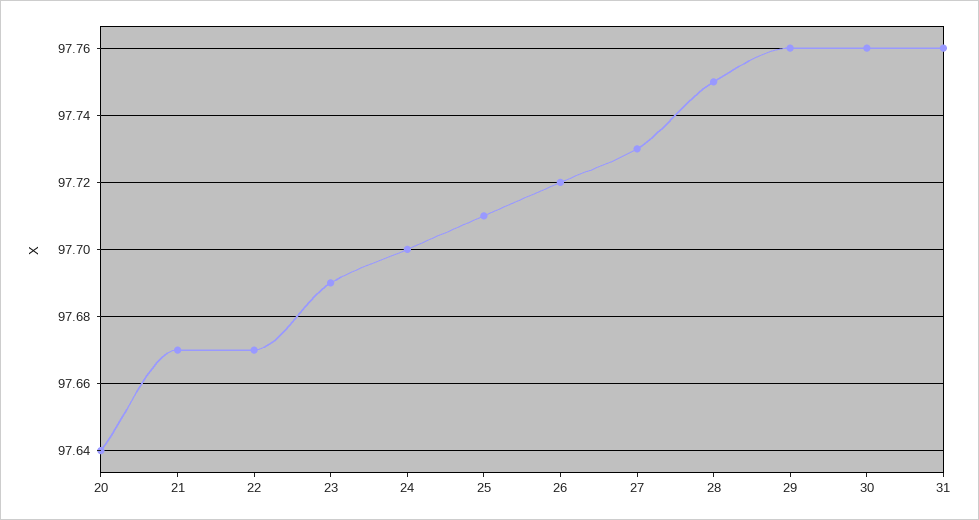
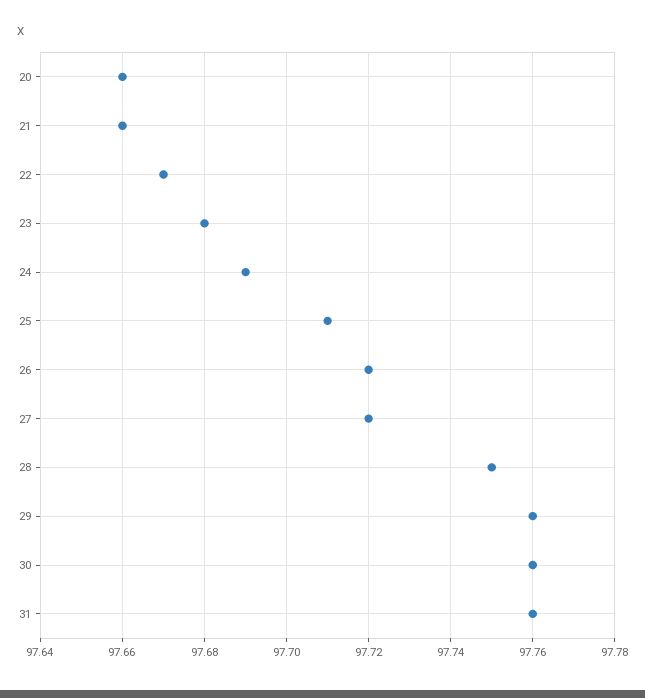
20: 97.64 -> 97.66
21: 97.67 -> 97.66
23: 97.69 -> 97.68
24: 97.7 -> 97.69
27: 97.73 -> 97.72

